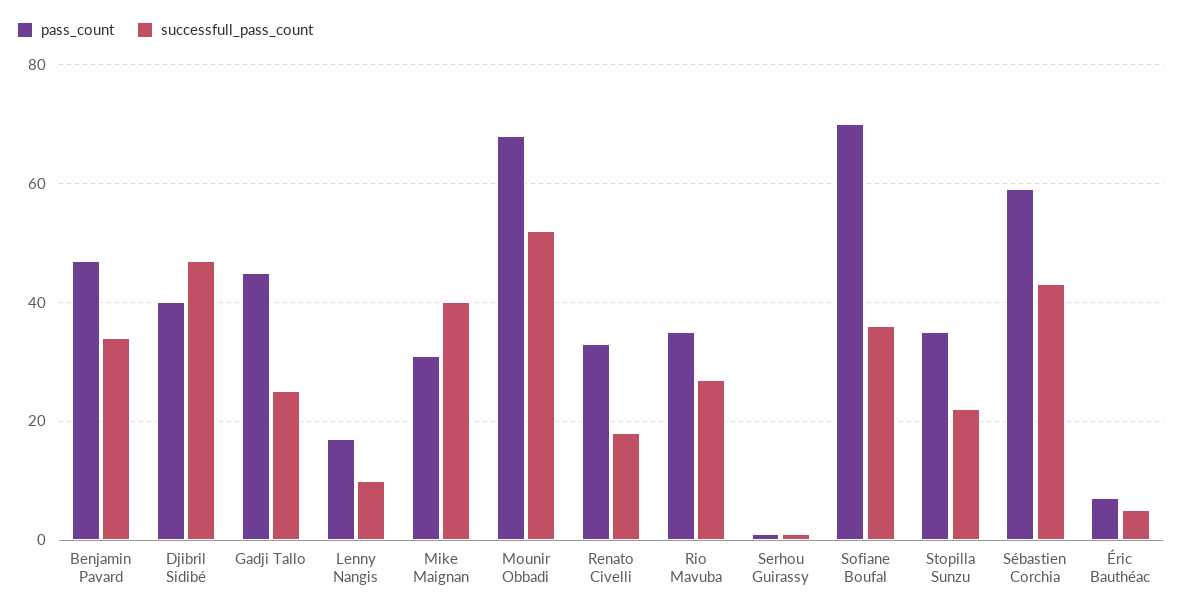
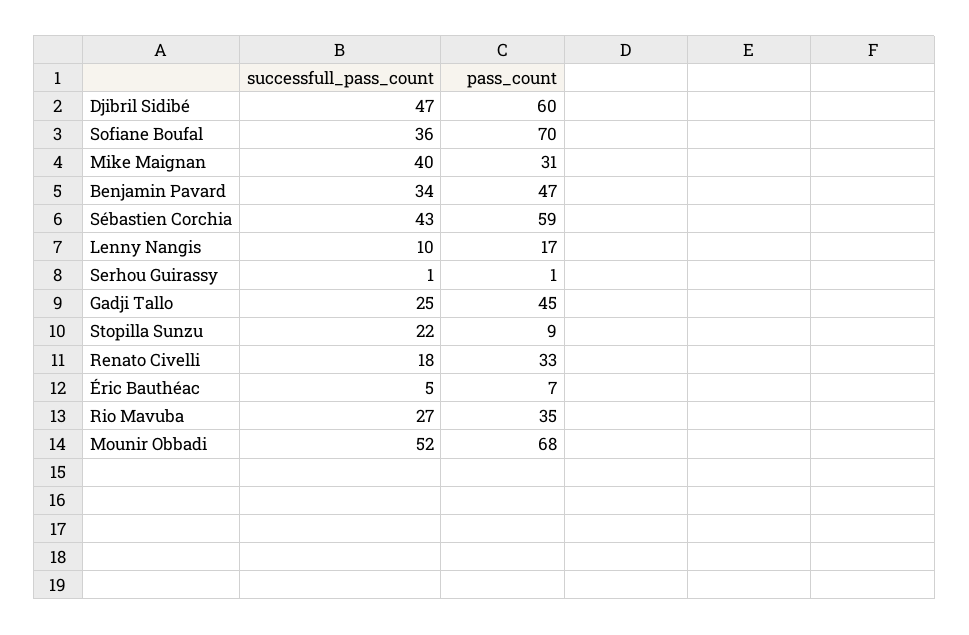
pass_count, Djibril Sidibé: 40 -> 60
pass_count, Stopilla Sunzu: 35 -> 9

